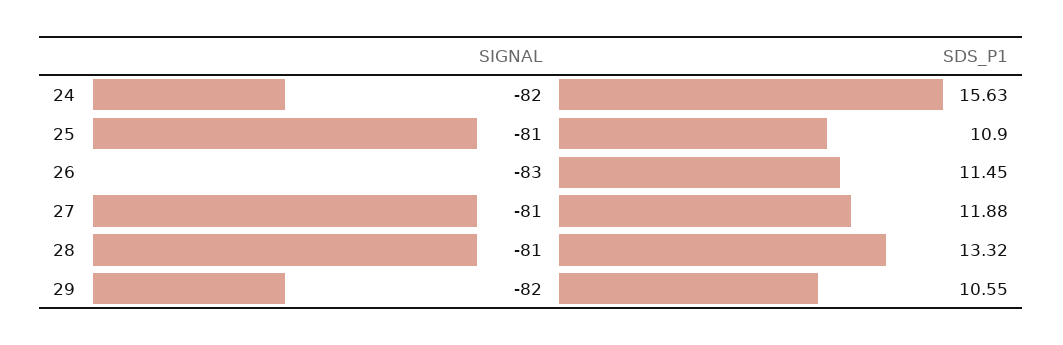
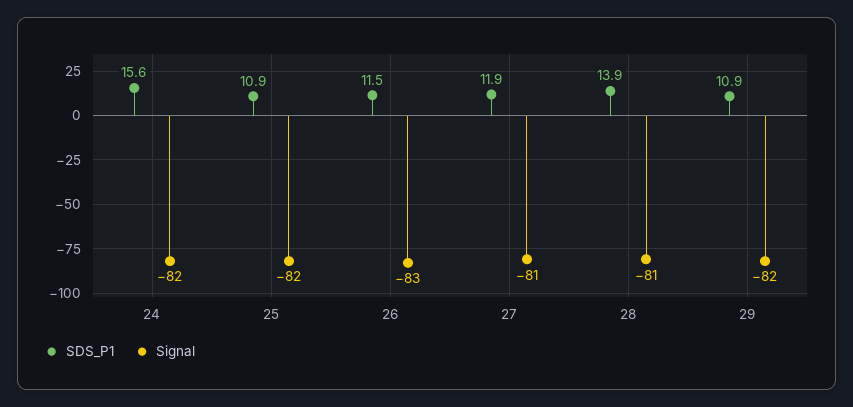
SIGNAL, 25: -81 -> -82
SDS_P1, 28: 13.32 -> 13.9
SDS_P1, 29: 10.55 -> 10.9

